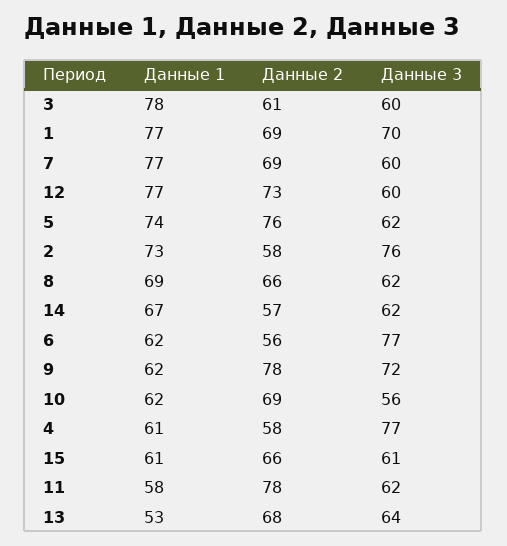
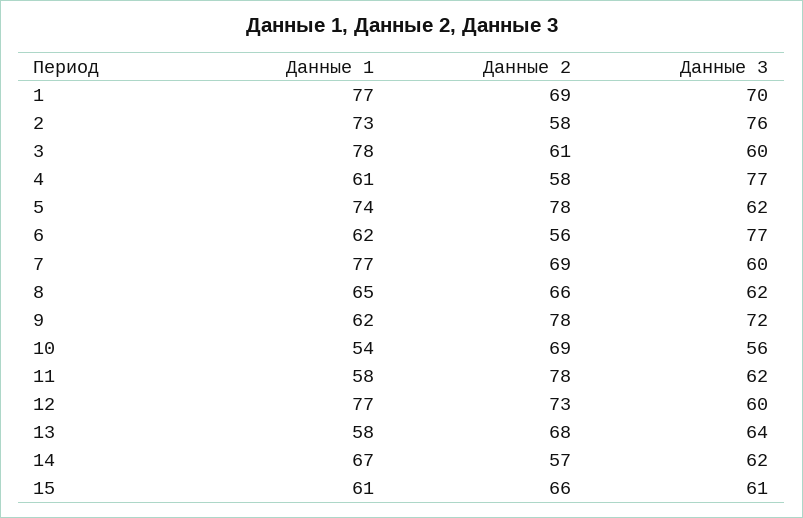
Данные 2, 5: 76 -> 78
Данные 1, 8: 69 -> 65
Данные 1, 10: 62 -> 54
Данные 1, 13: 53 -> 58

